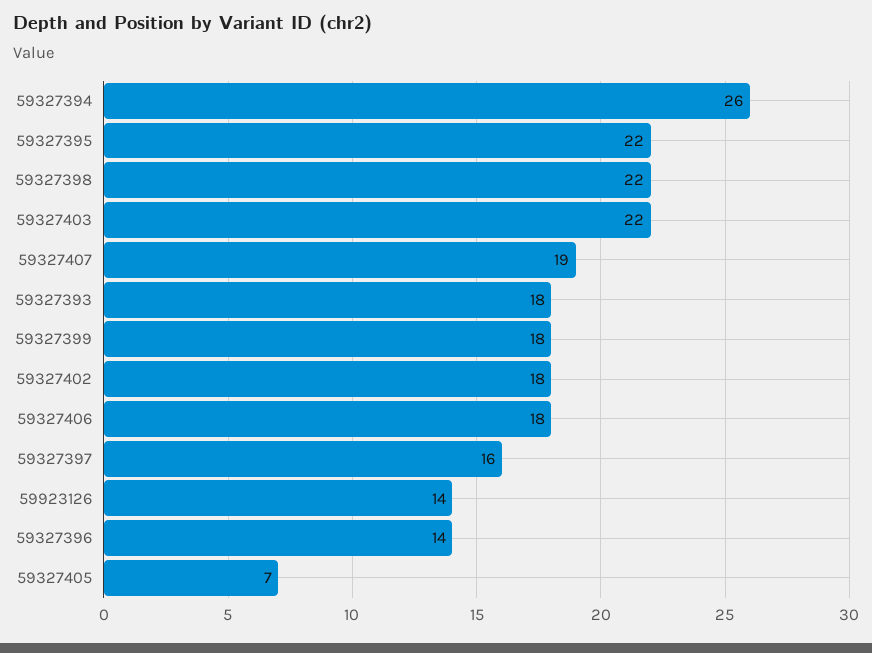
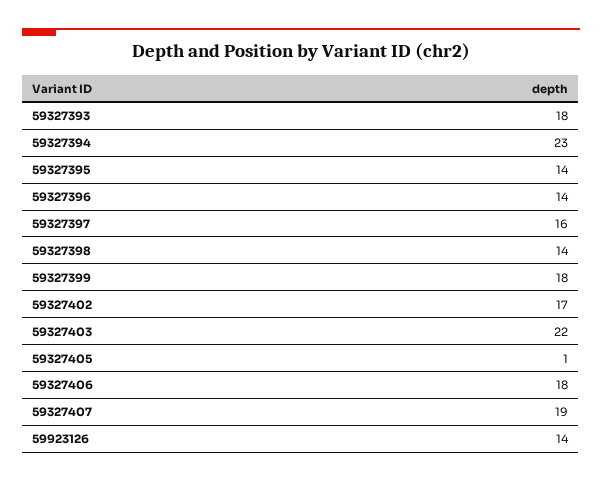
59327394: 26 -> 23
59327395: 22 -> 14
59327398: 22 -> 14
59327402: 18 -> 17
59327405: 7 -> 1

